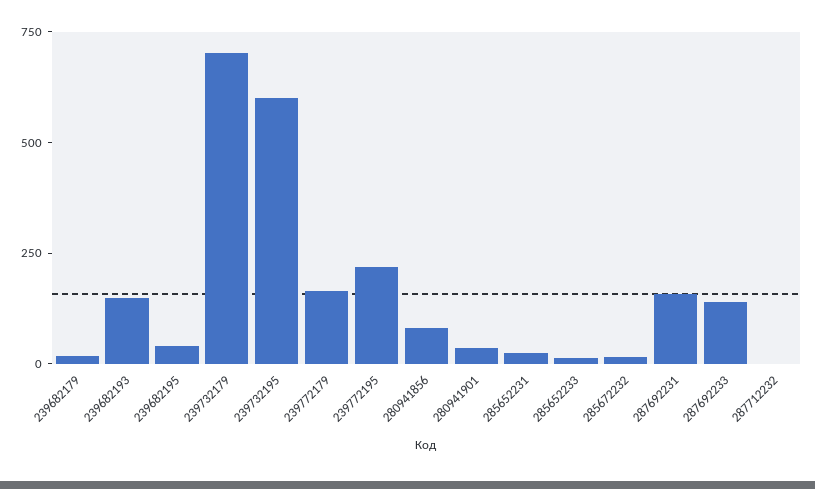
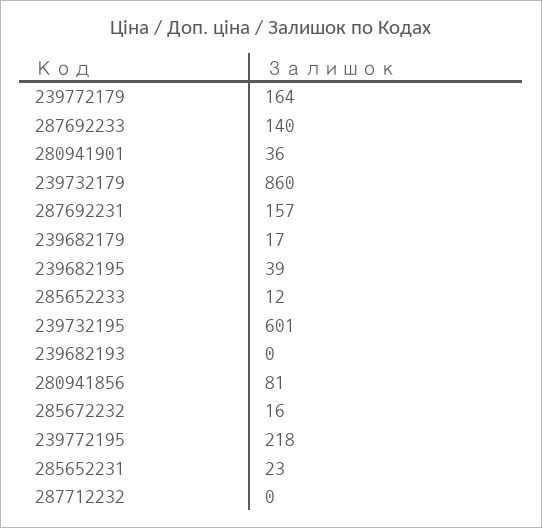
239682193: 150 -> 0
239732179: 700 -> 860

